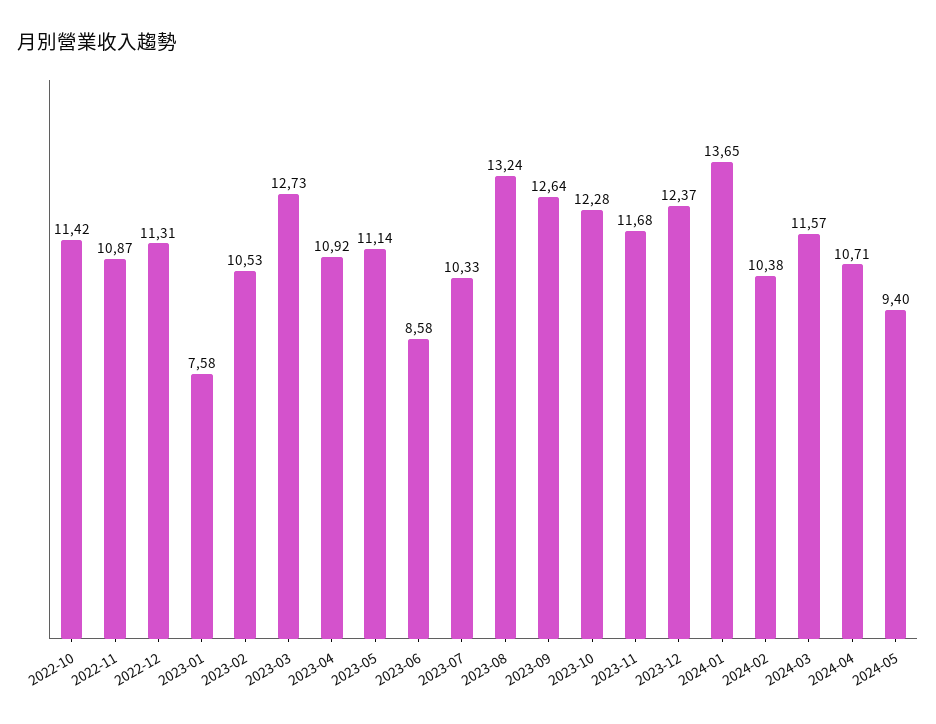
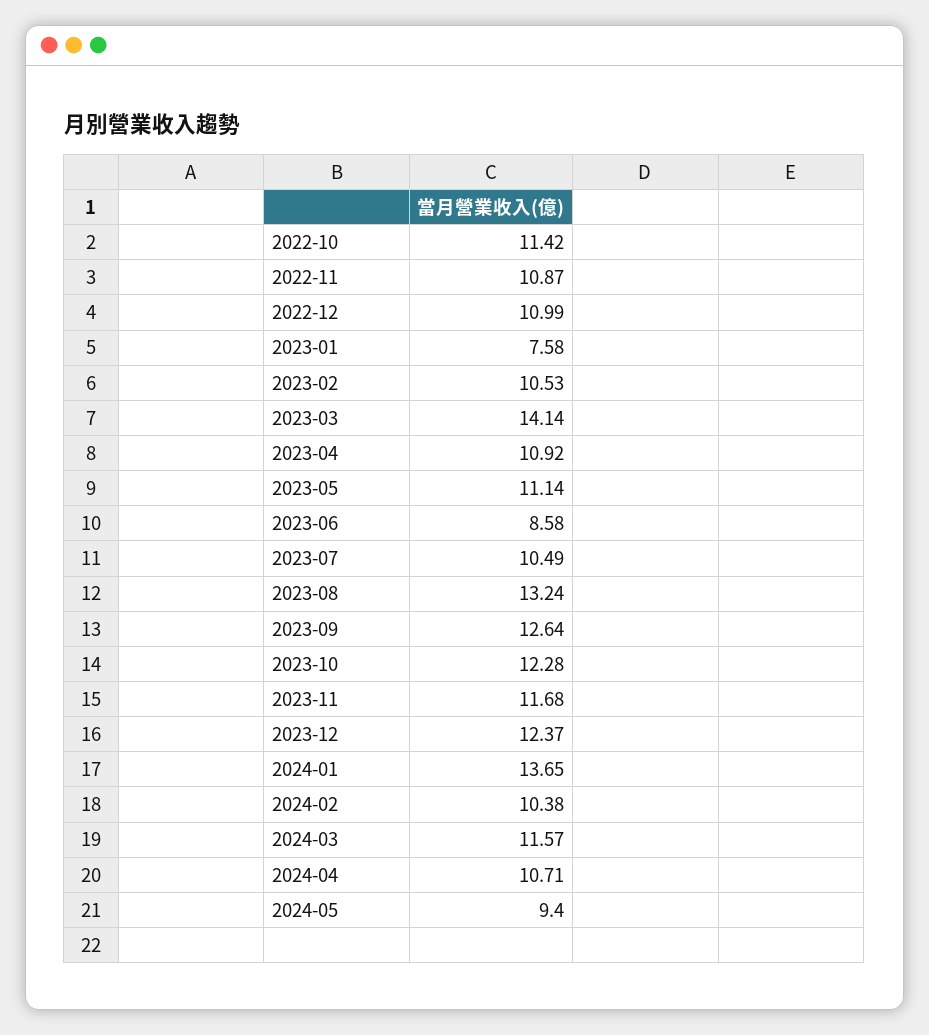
2022-12: 11.31 -> 10.99
2023-03: 12.73 -> 14.14
2023-07: 10.33 -> 10.49

